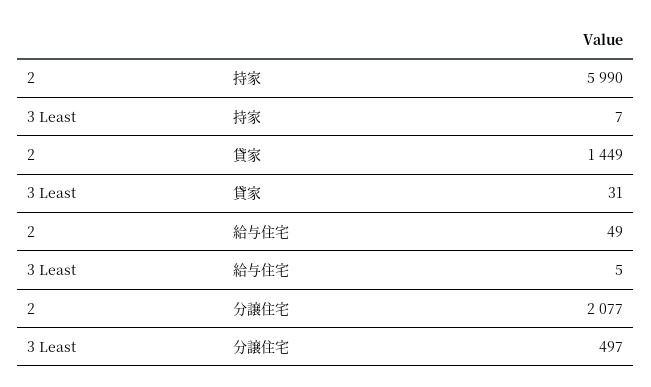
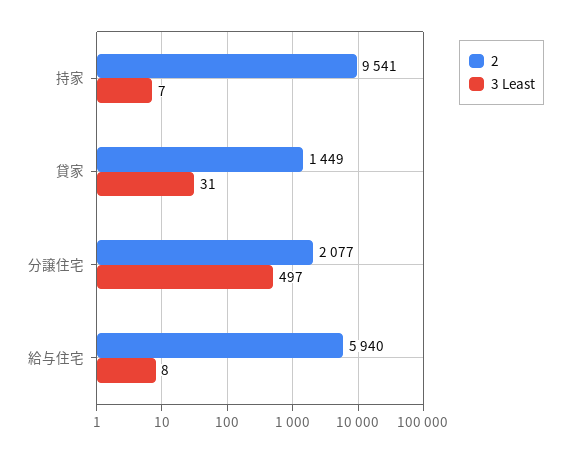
2, 持家: 5990 -> 9541
2, 給与住宅: 49 -> 5940
3 Least, 給与住宅: 5 -> 8

